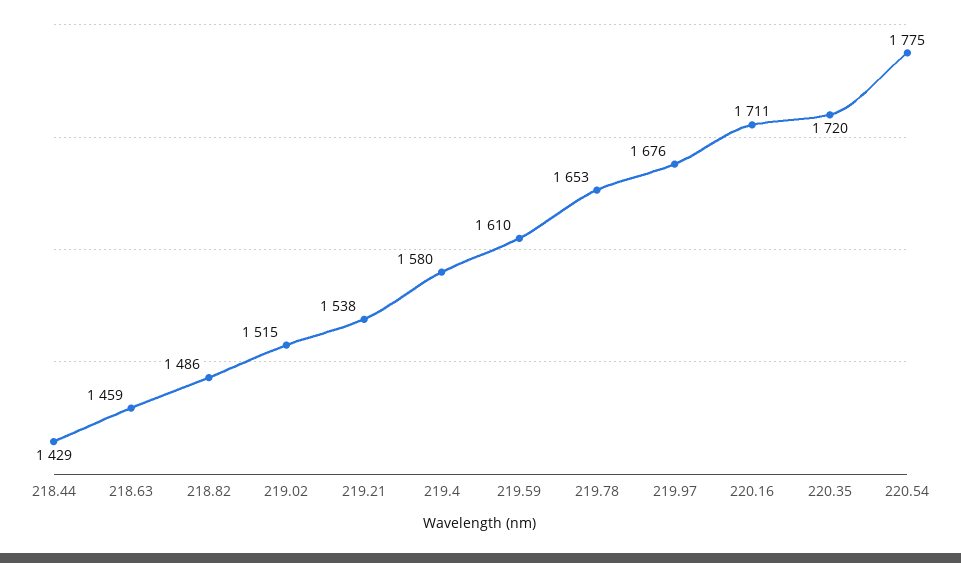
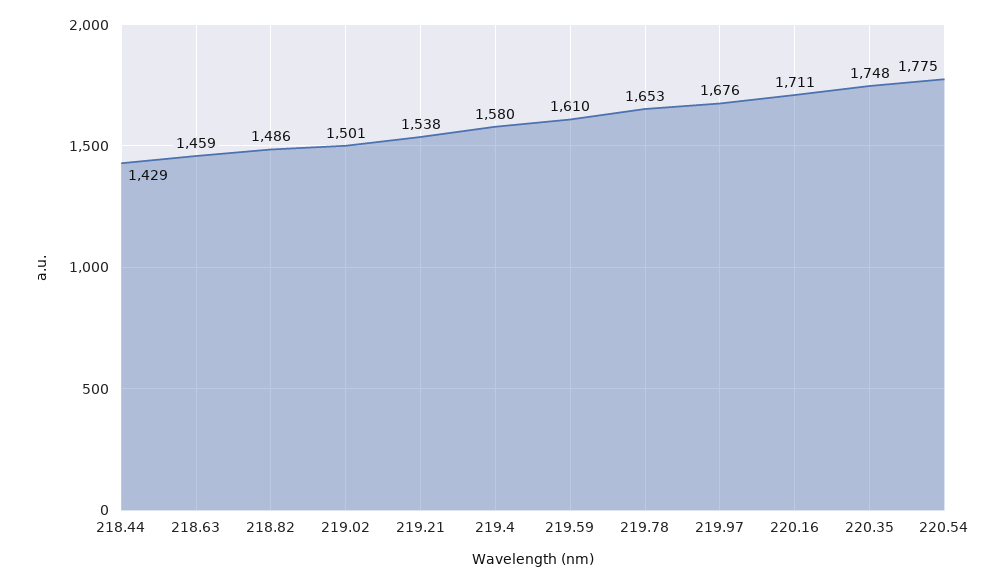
219.02: 1515 -> 1501
220.35: 1720 -> 1748

